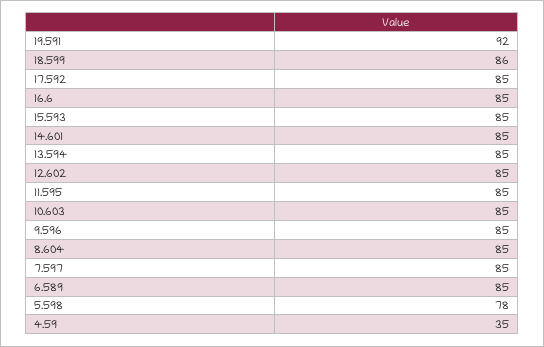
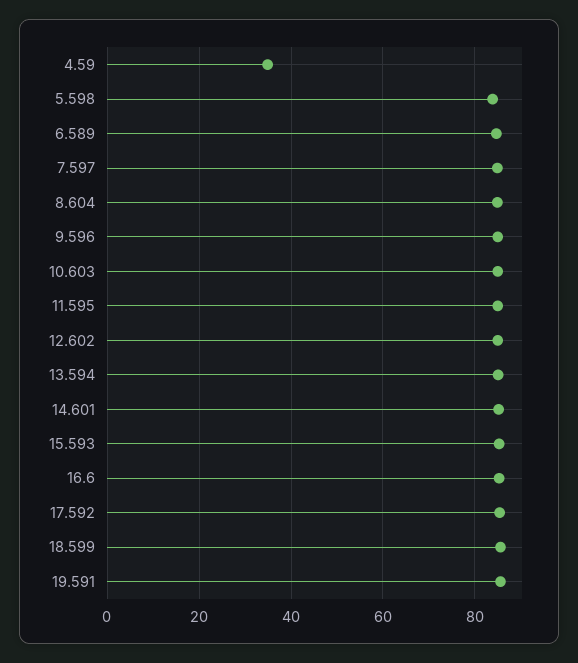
19.591: 92 -> 86
5.598: 78 -> 84

